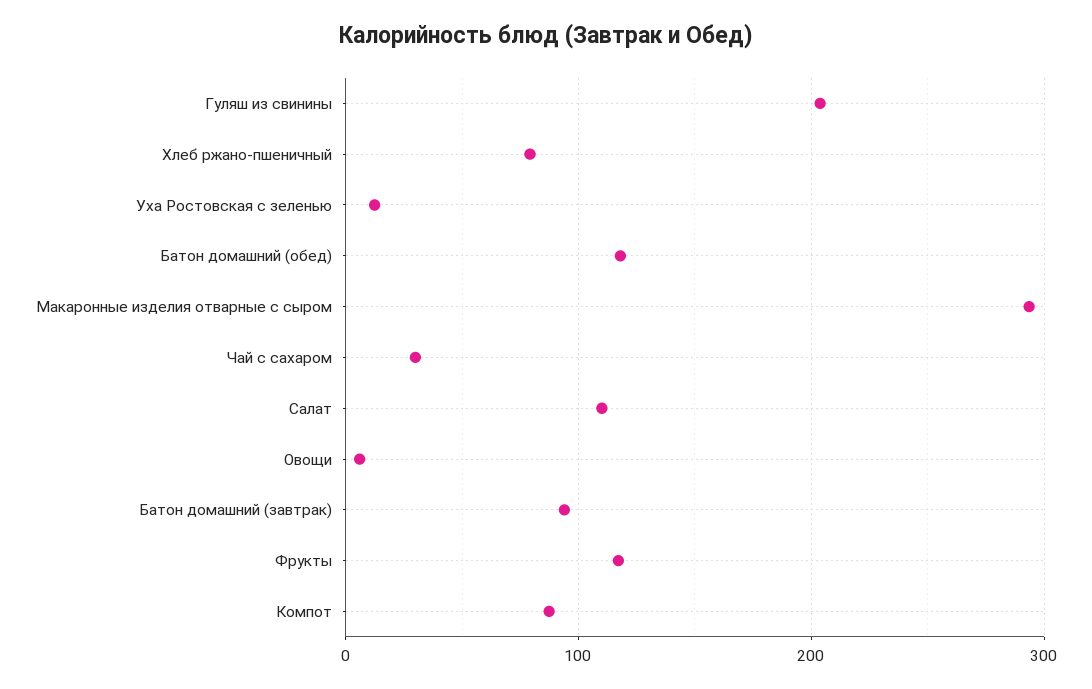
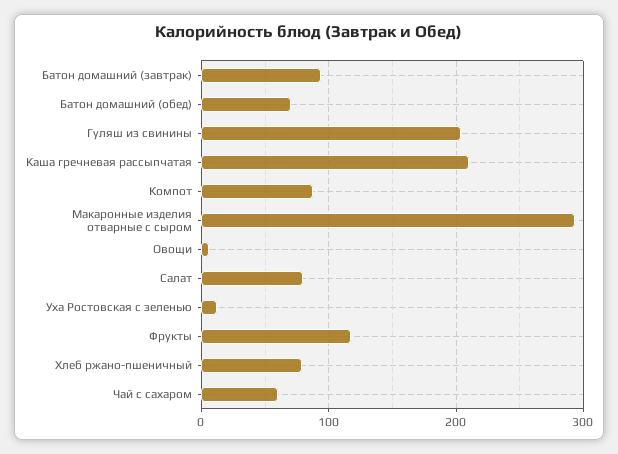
Батон домашний (обед): 120 -> 70
Чай с сахаром: 30 -> 60
Салат: 110 -> 80
Каша гречневая рассыпчатая: none -> 210

